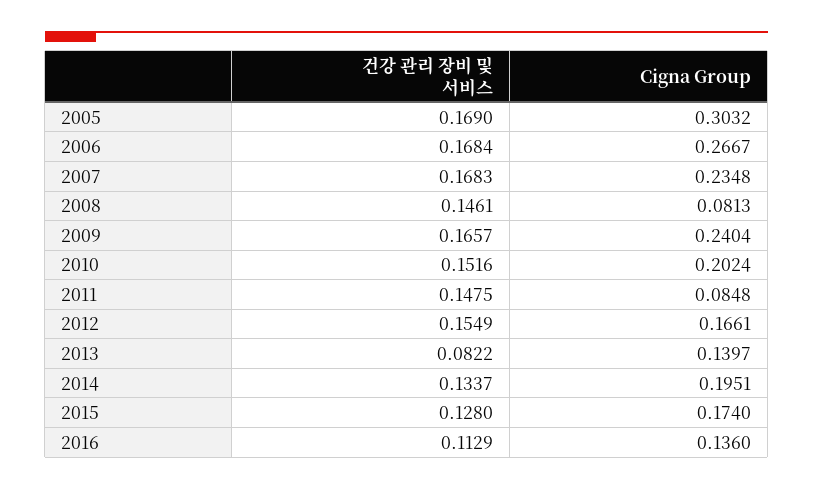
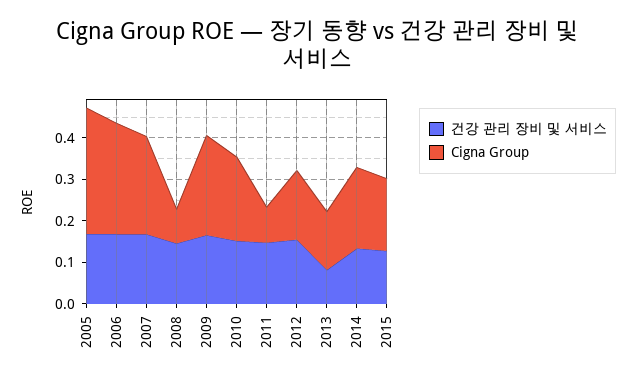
건강 관리 장비 및 서비스, 2016: 0.1129 -> none
Cigna Group, 2016: 0.136 -> none

